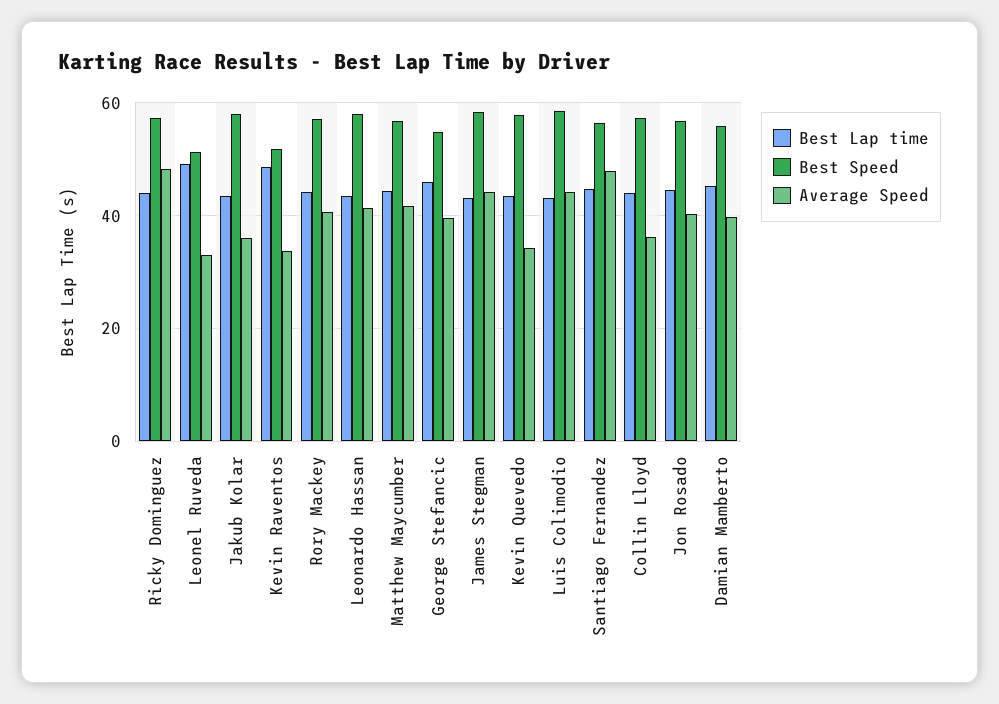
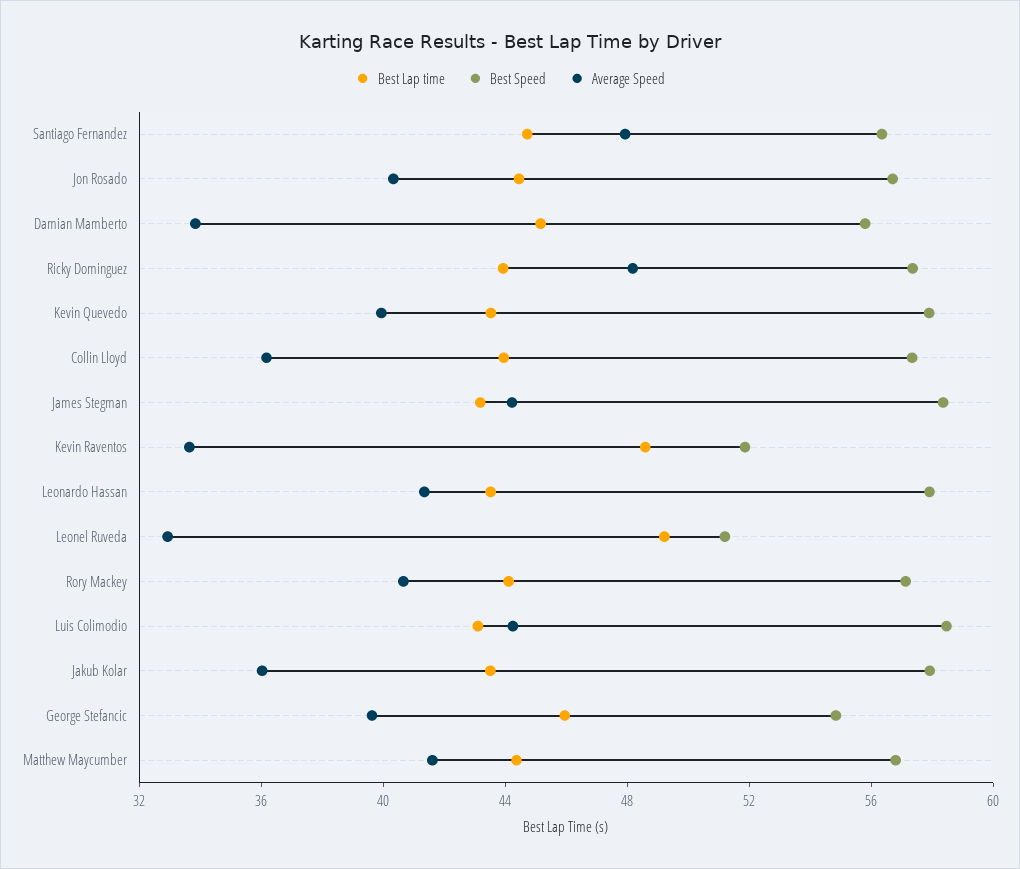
Average Speed, Kevin Quevedo: 34 -> 40
Average Speed, Damian Mamberto: 40 -> 34

